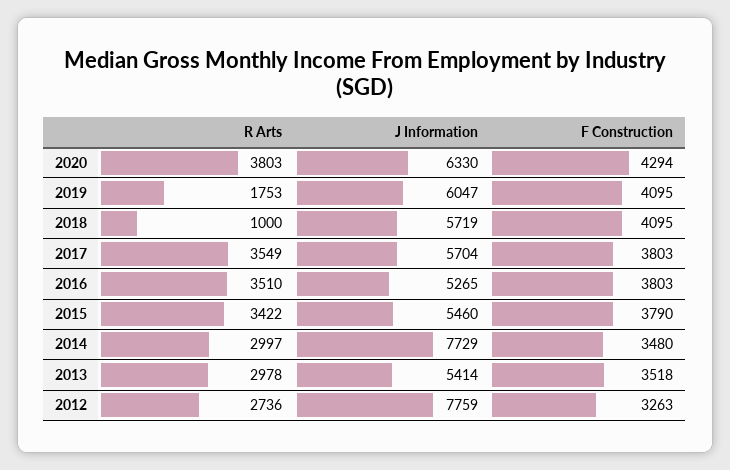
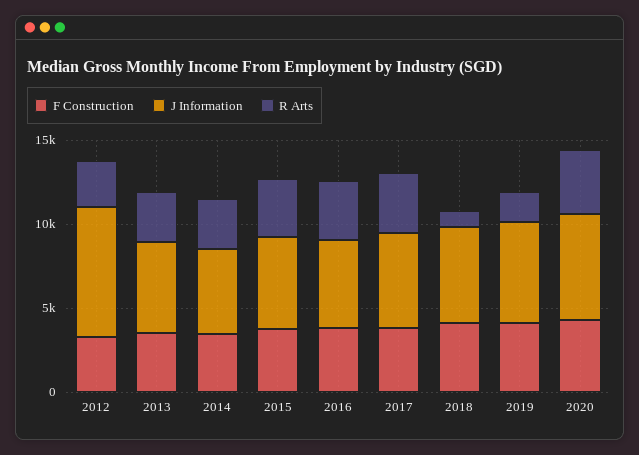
J Information, 2014: 7729 -> 5000

